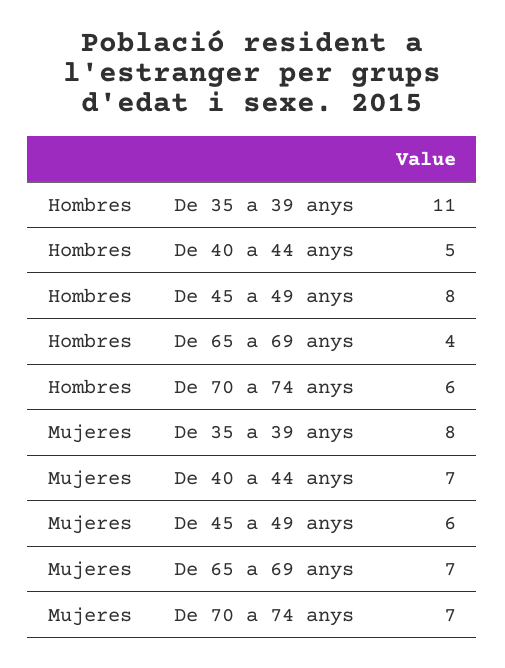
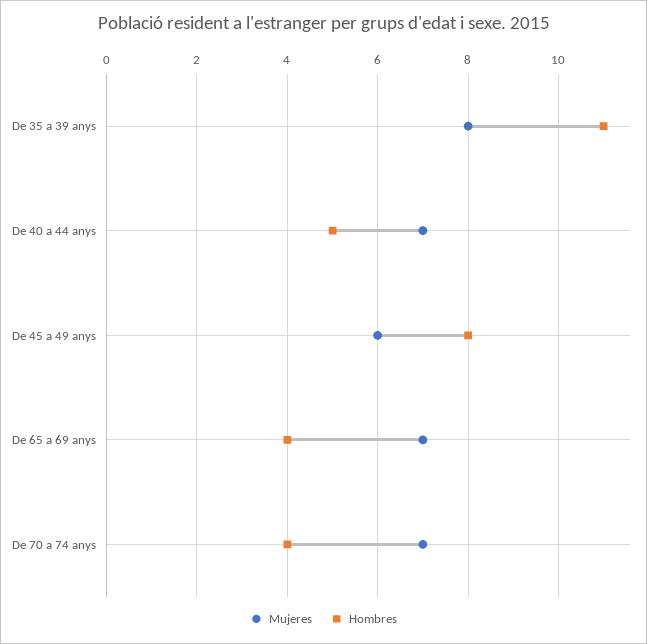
Hombres, De 70 a 74 anys: 6 -> 4

